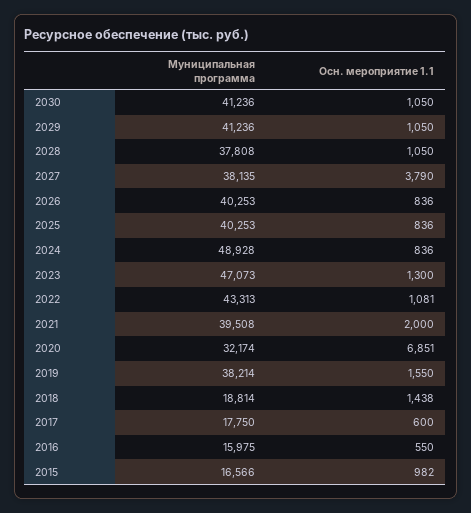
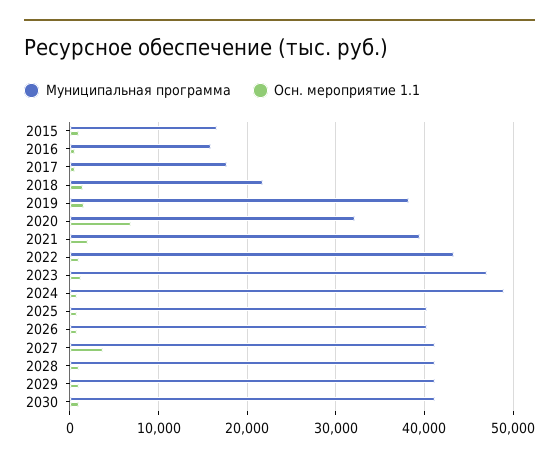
Муниципальная программа, 2028: 37808 -> 41000
Муниципальная программа, 2027: 38135 -> 41000
Муниципальная программа, 2018: 18814 -> 22000

